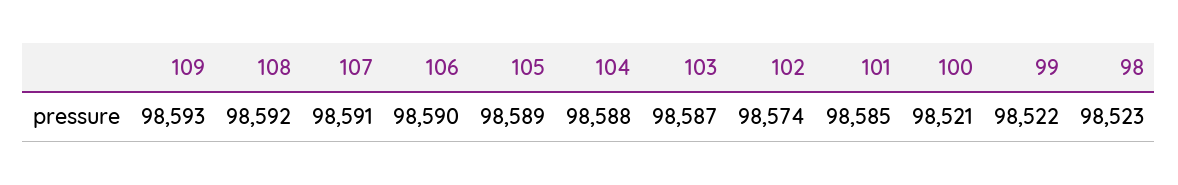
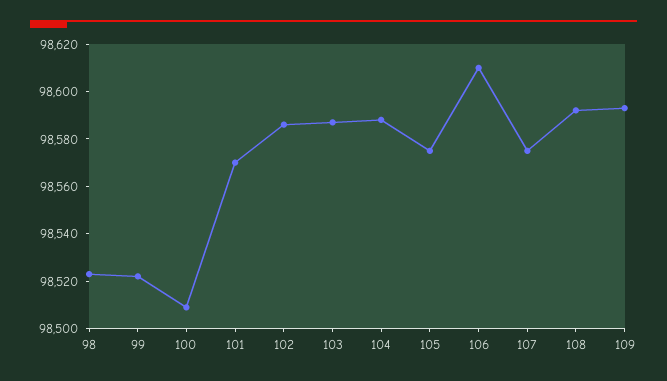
107: 98591 -> 98575
106: 98590 -> 98610
105: 98589 -> 98575
102: 98574 -> 98585
101: 98585 -> 98570
100: 98521 -> 98510

